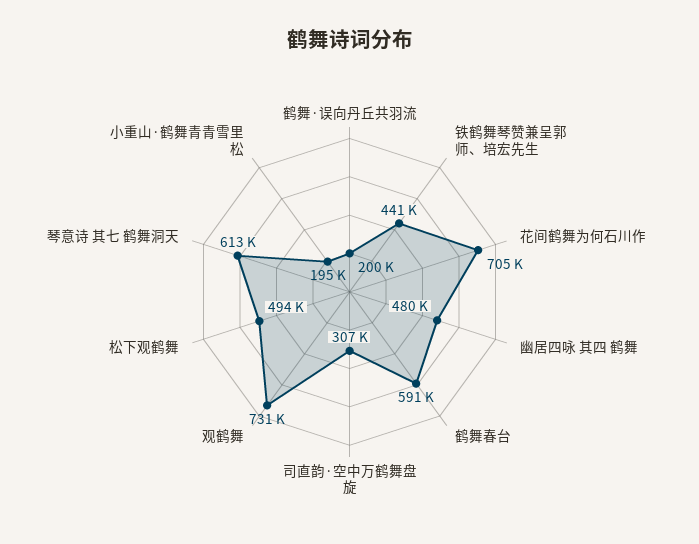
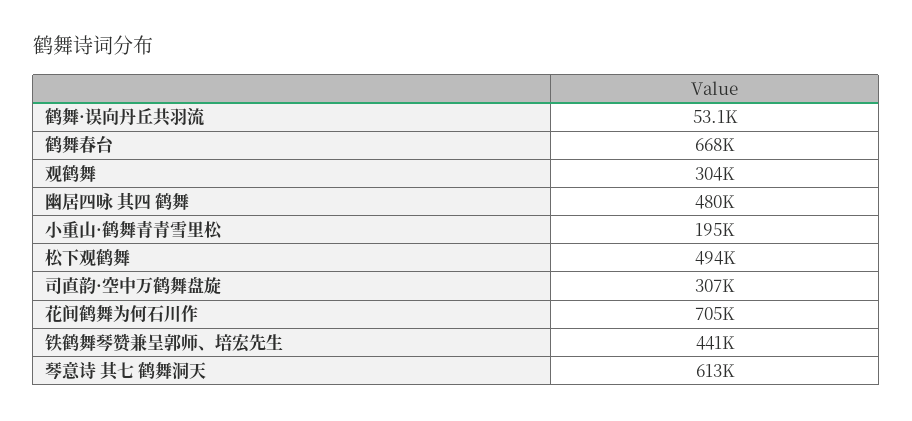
鹤舞·误向丹丘共羽流: 200000 -> 53100
鹤舞春台: 591000 -> 668000
观鹤舞: 731000 -> 304000

